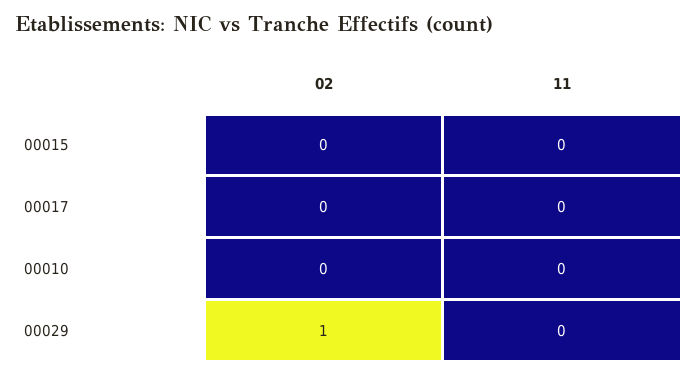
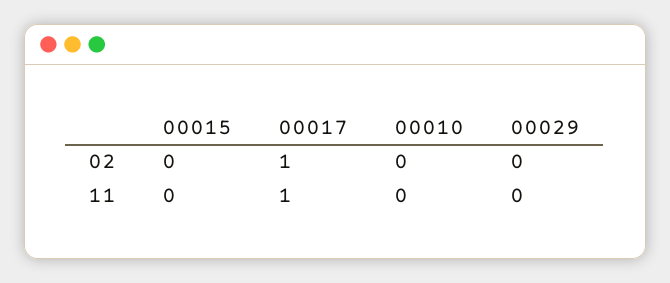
02, 00017: 0 -> 1
11, 00017: 0 -> 1
02, 00029: 1 -> 0

